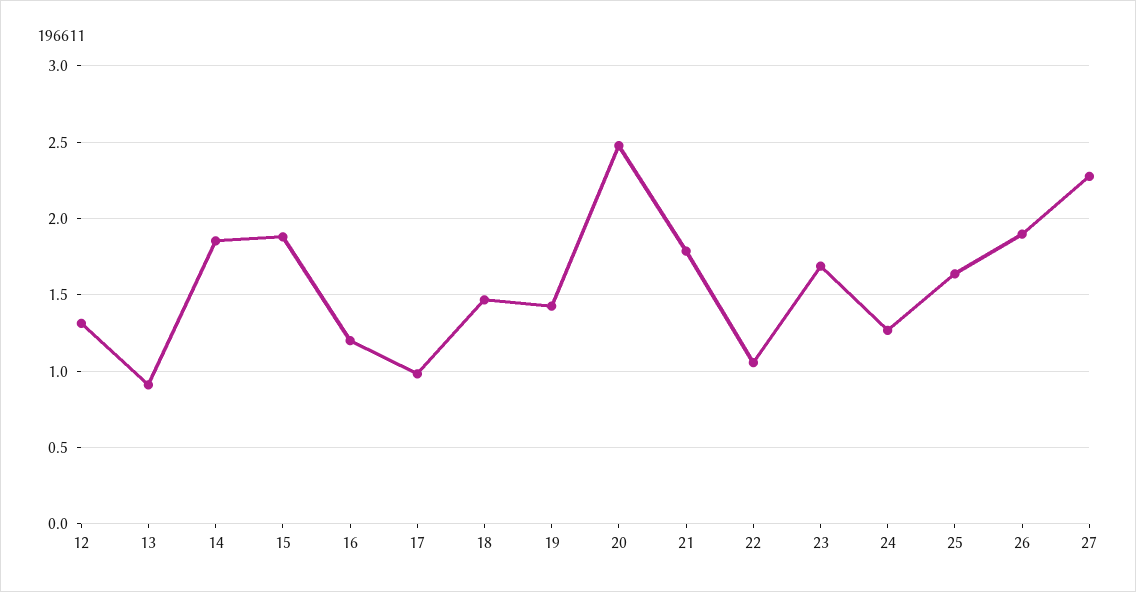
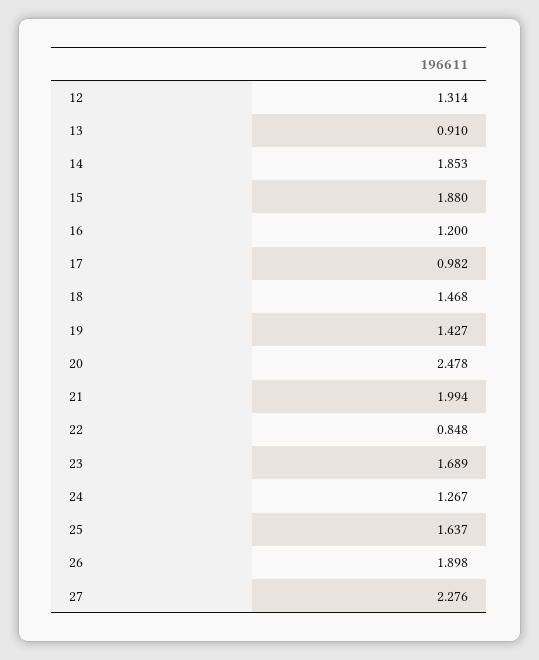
21: 1.8 -> 1.994
22: 1.05 -> 0.848

